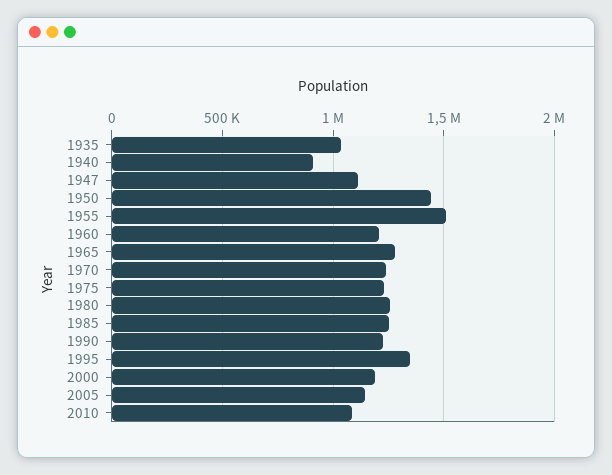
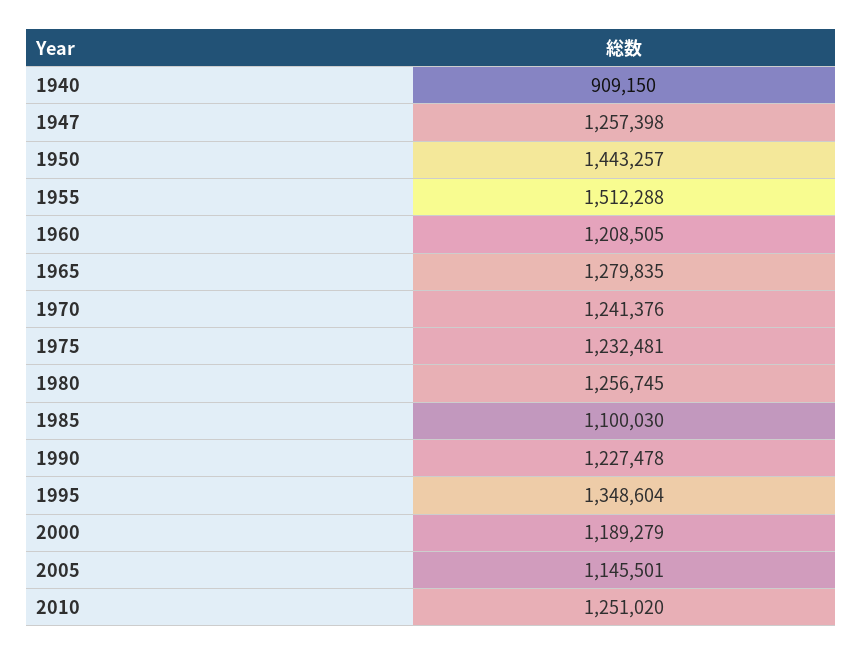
1935: 1050000 -> none
1947: 1100000 -> 1257398
1985: 1250000 -> 1100030
2010: 1100000 -> 1251020

